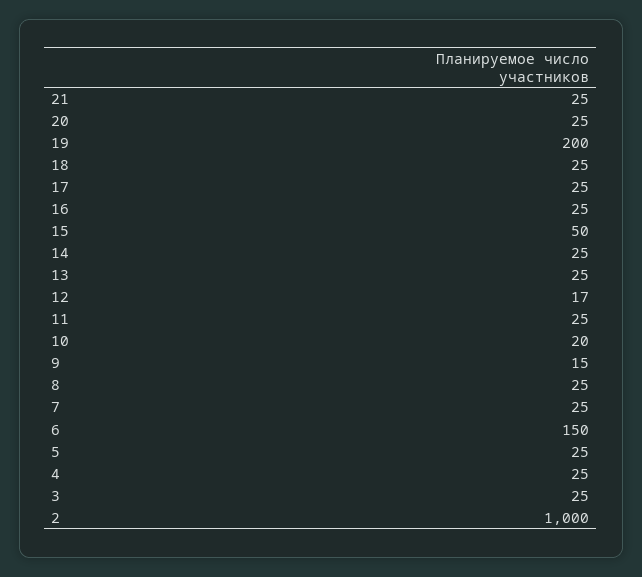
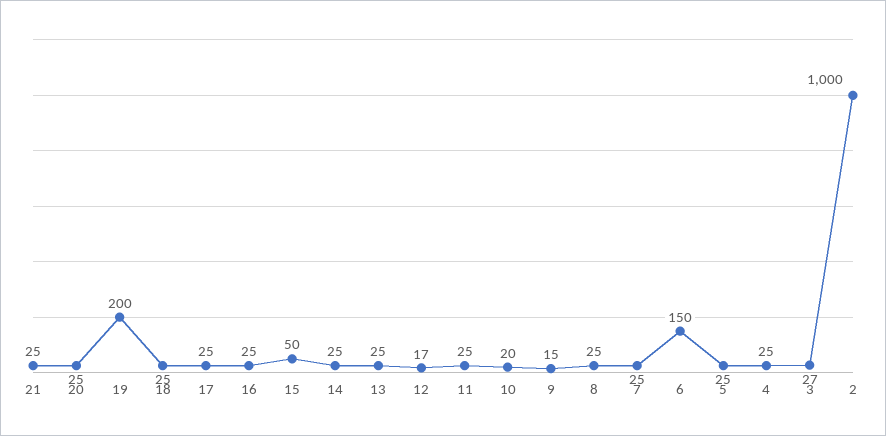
3: 25 -> 27

